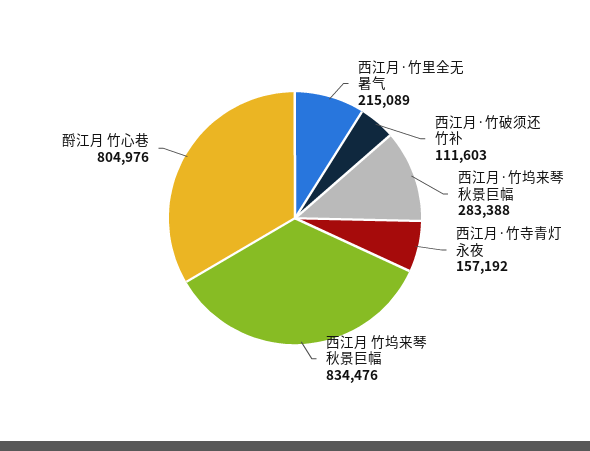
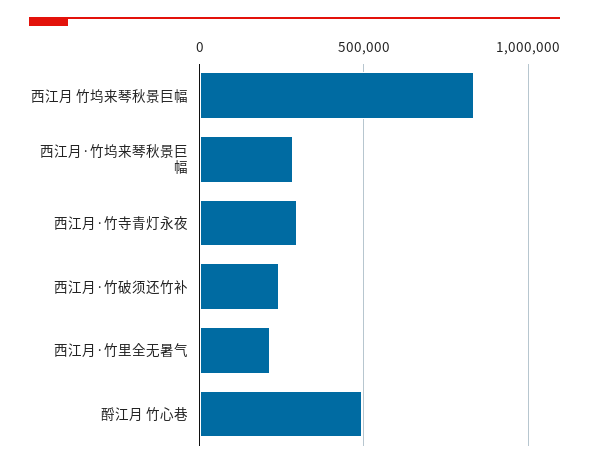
西江月·竹破须还竹补: 111603 -> 250000
西江月·竹寺青灯永夜: 157192 -> 300000
酹江月 竹心巷: 804976 -> 500000

